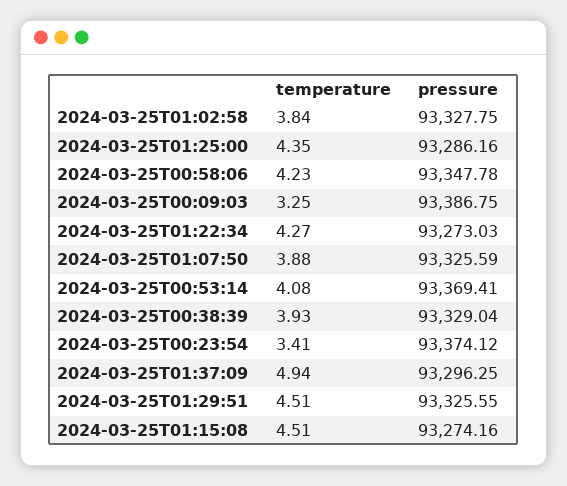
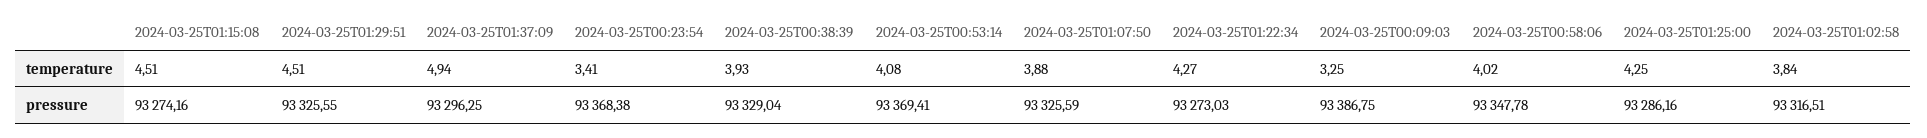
pressure, 2024-03-25T01:02:58: 93327.75 -> 93316.51
temperature, 2024-03-25T01:25:00: 4.35 -> 4.25
temperature, 2024-03-25T00:58:06: 4.23 -> 4.02
pressure, 2024-03-25T00:23:54: 93374.12 -> 93368.38

